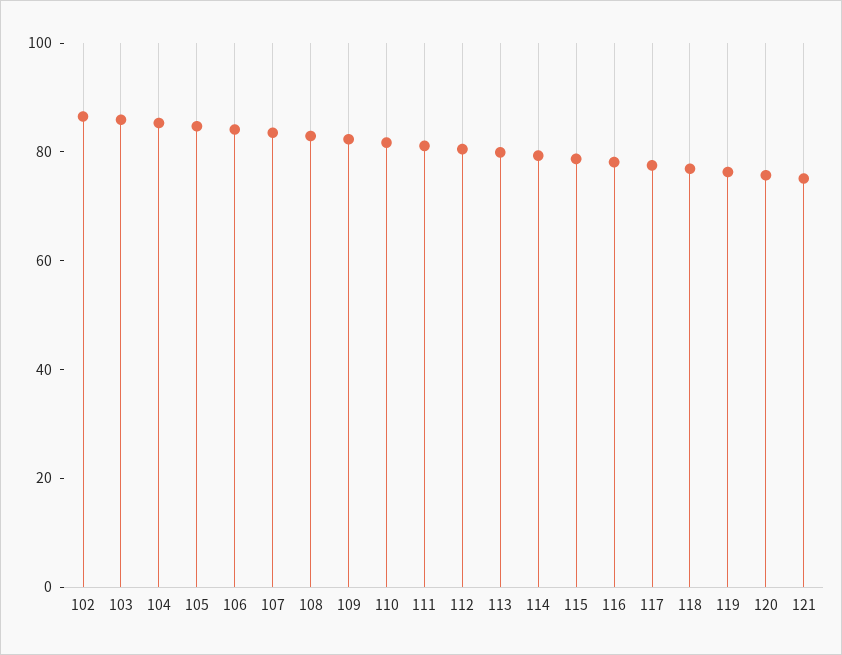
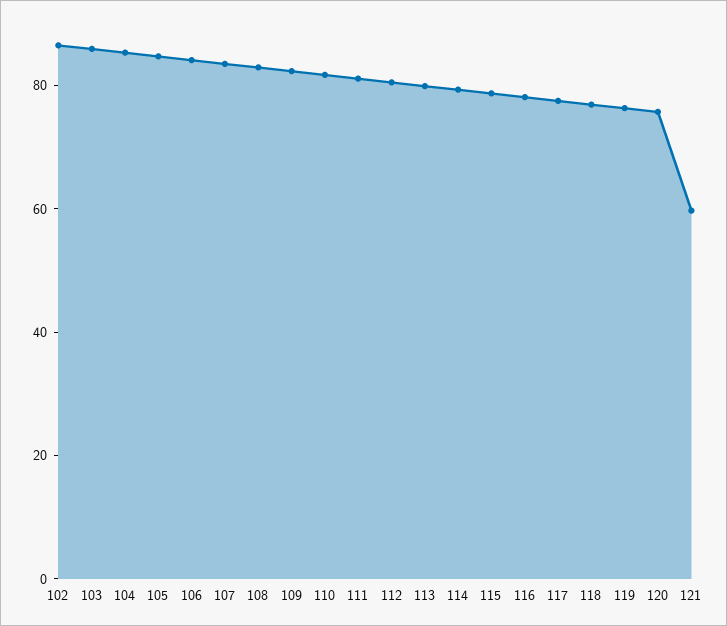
121: 75 -> 60

